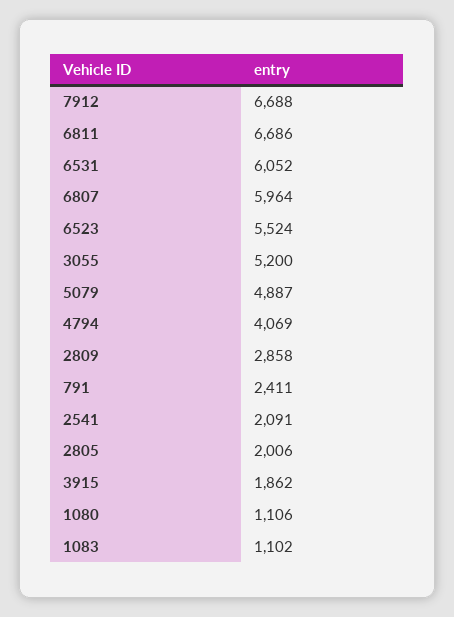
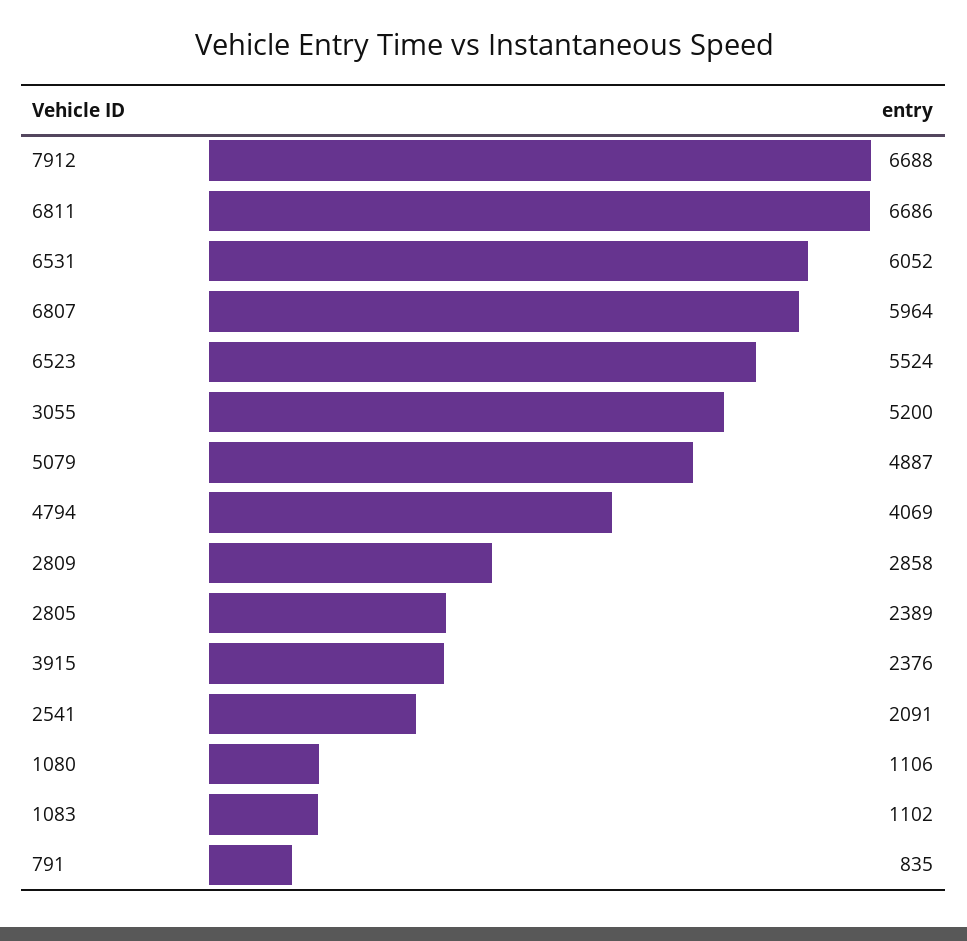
791: 2411 -> 835
2805: 2006 -> 2389
3915: 1862 -> 2376

